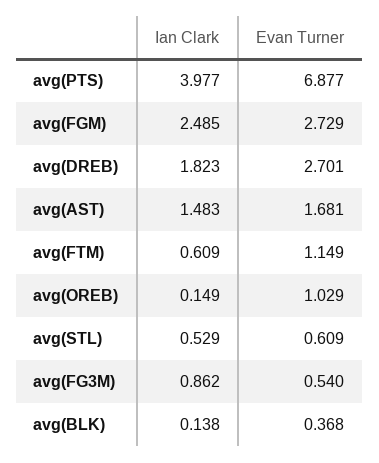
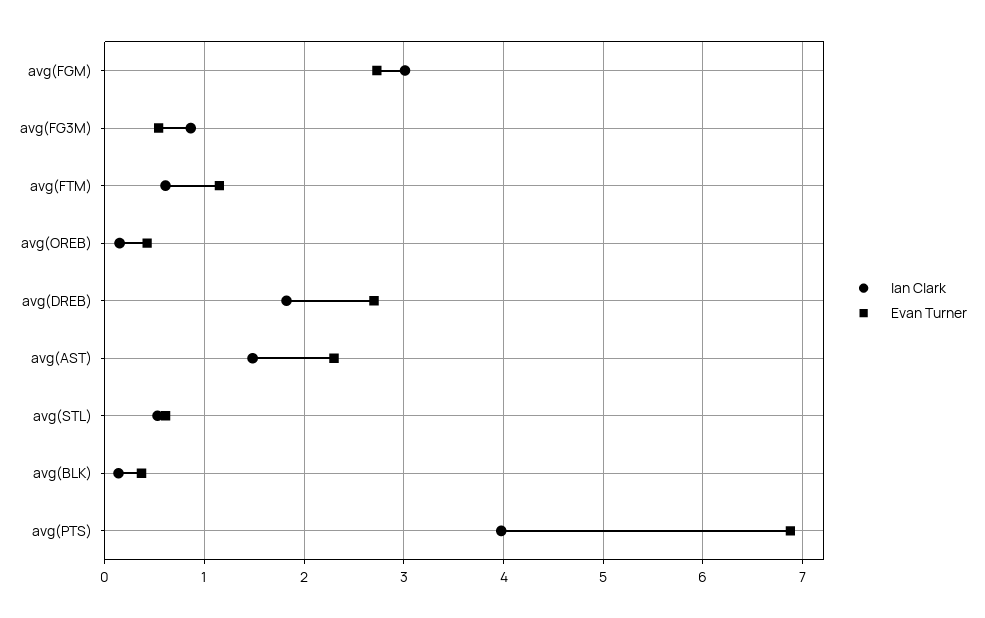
Ian Clark, avg(FGM): 2.485 -> 3
Evan Turner, avg(AST): 1.681 -> 2.3
Evan Turner, avg(OREB): 1.029 -> 0.4

